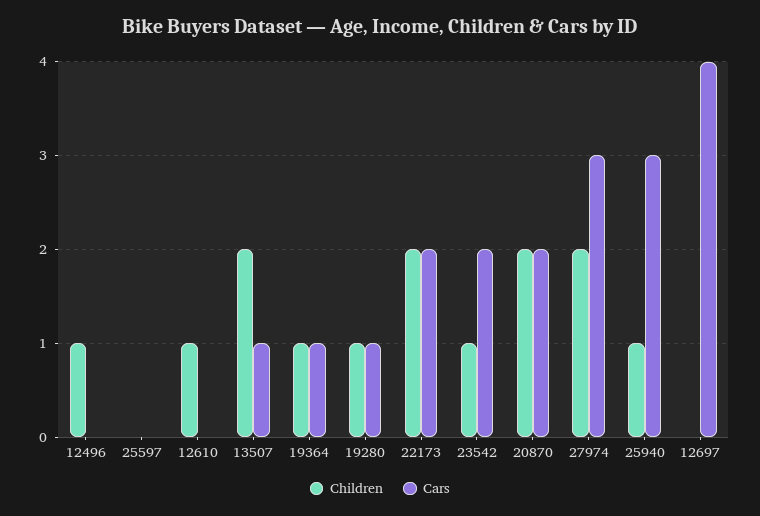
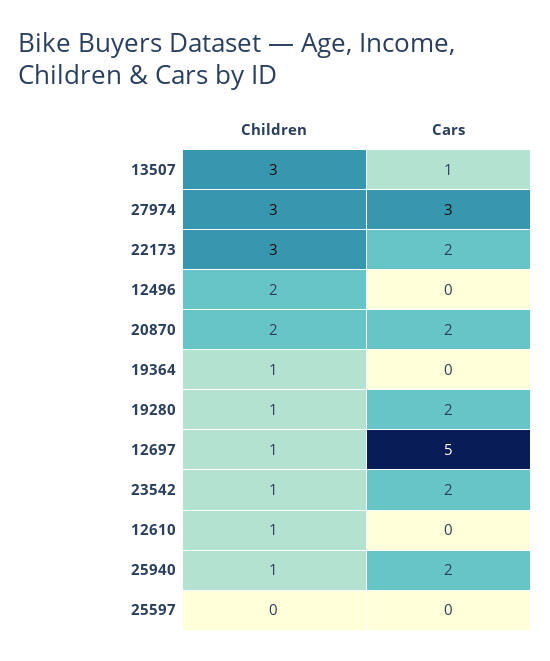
Children, 12496: 1 -> 2
Children, 13507: 2 -> 3
Cars, 19364: 1 -> 0
Cars, 19280: 1 -> 2
Children, 22173: 2 -> 3
Children, 27974: 2 -> 3
Cars, 25940: 3 -> 2
Children, 12697: 0 -> 1
Cars, 12697: 4 -> 5

